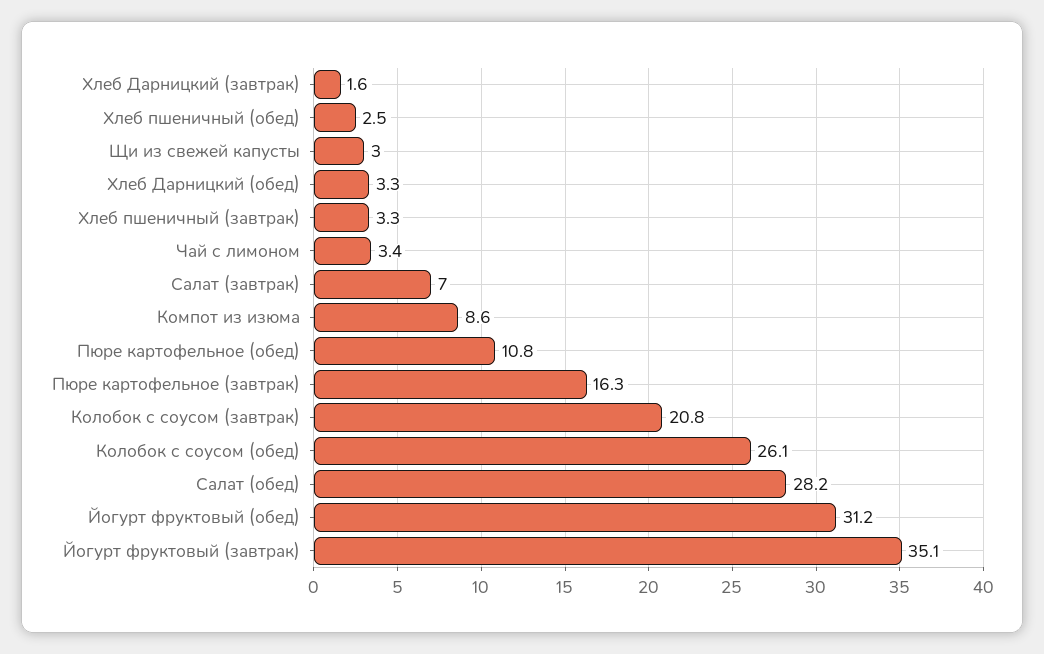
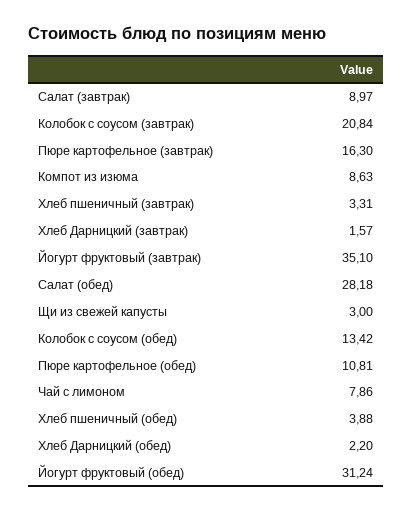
Хлеб пшеничный (обед): 2.5 -> 3.88
Хлеб Дарницкий (обед): 3.3 -> 2.2
Чай с лимоном: 3.4 -> 7.86
Салат (завтрак): 7 -> 8.97
Колобок с соусом (обед): 26.1 -> 13.42

